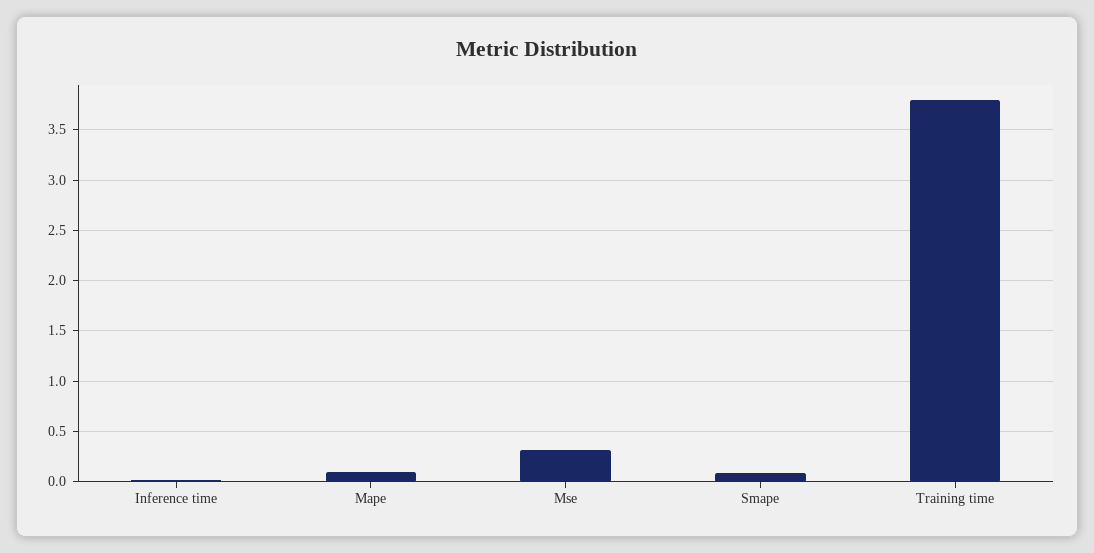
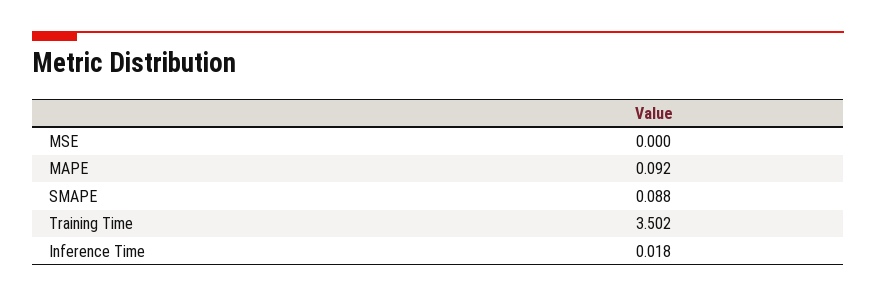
Mse: 0.3 -> 0
Training time: 3.8 -> 3.502

